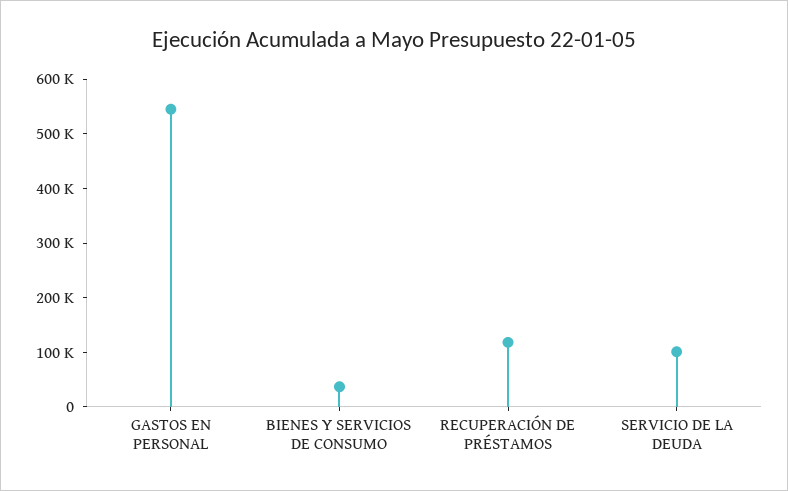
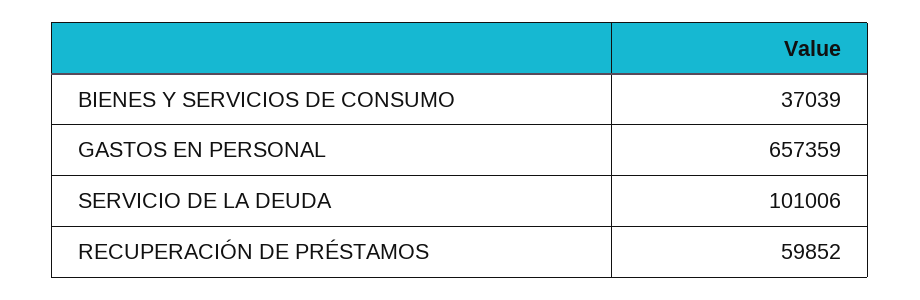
GASTOS EN PERSONAL: 540000 -> 657359
RECUPERACIÓN DE PRÉSTAMOS: 120000 -> 59852

